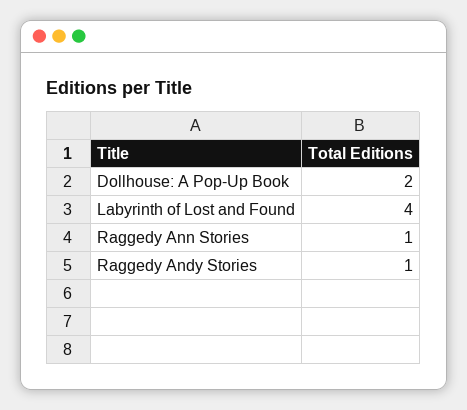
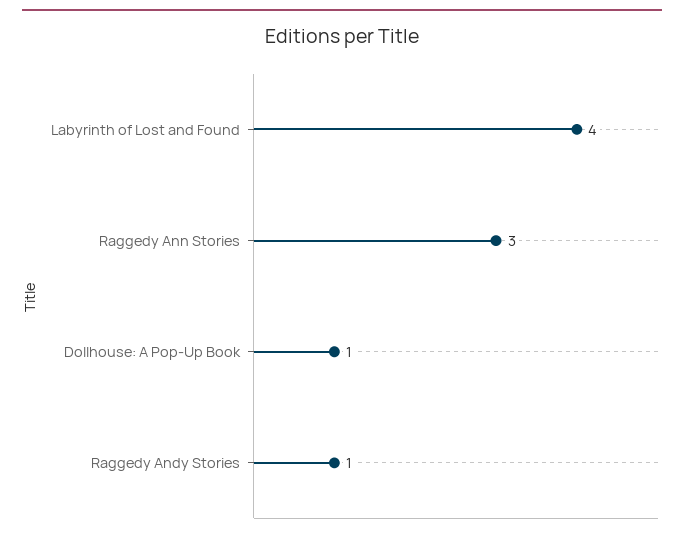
Dollhouse: A Pop-Up Book: 2 -> 1
Raggedy Ann Stories: 1 -> 3

